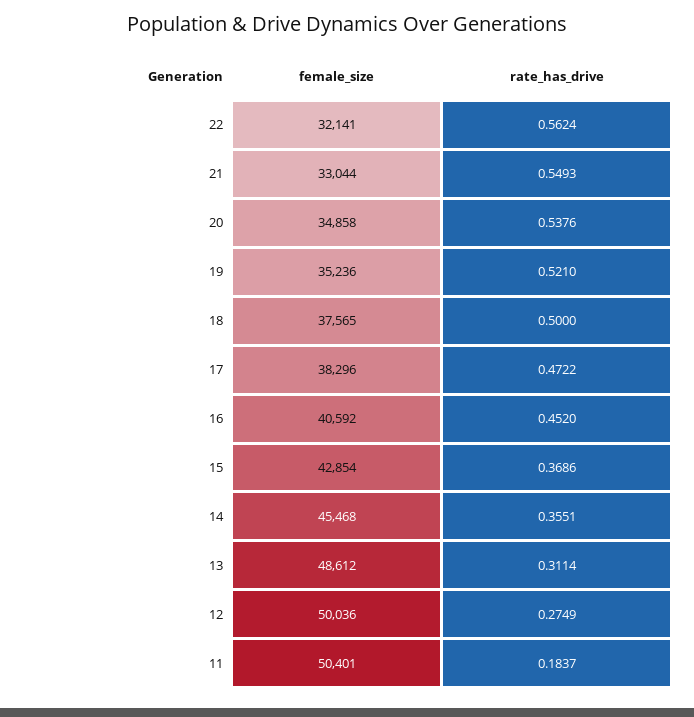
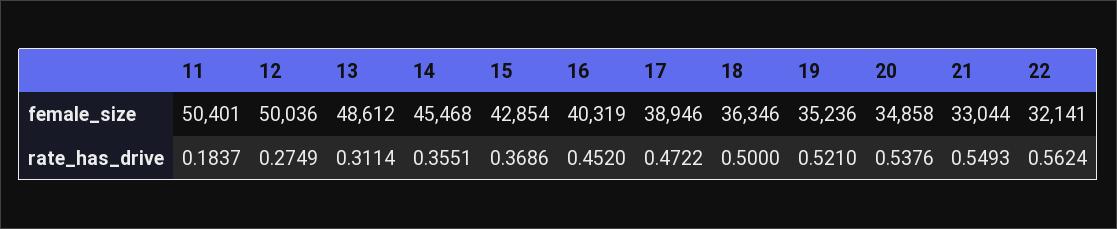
female_size, 18: 37565 -> 36346
female_size, 17: 38296 -> 38946
female_size, 16: 40592 -> 40319

